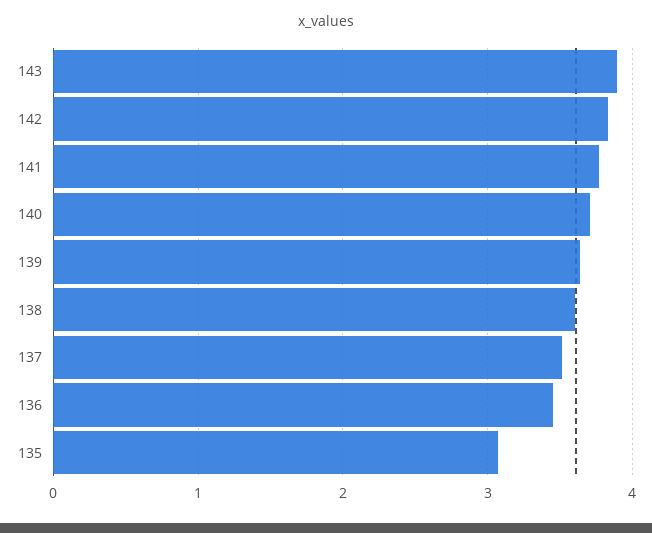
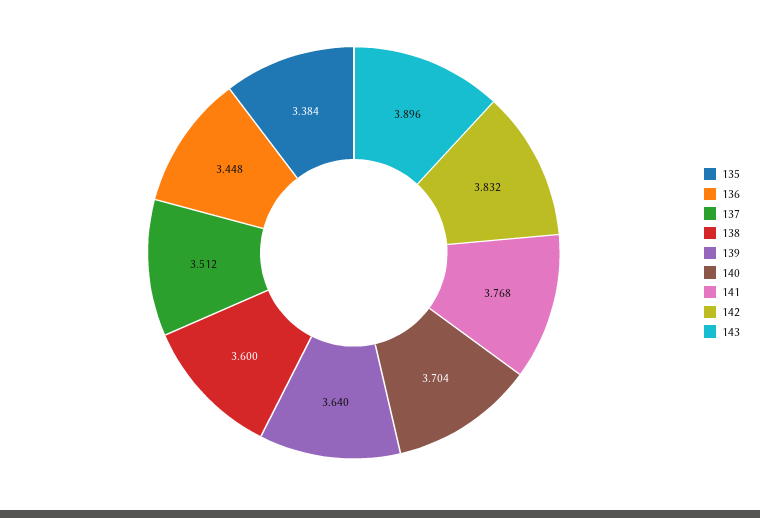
135: 3.1 -> 3.384

